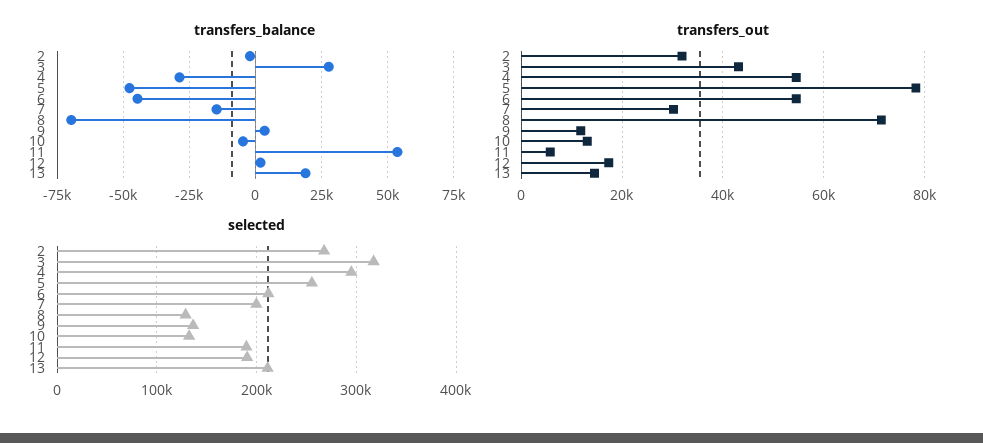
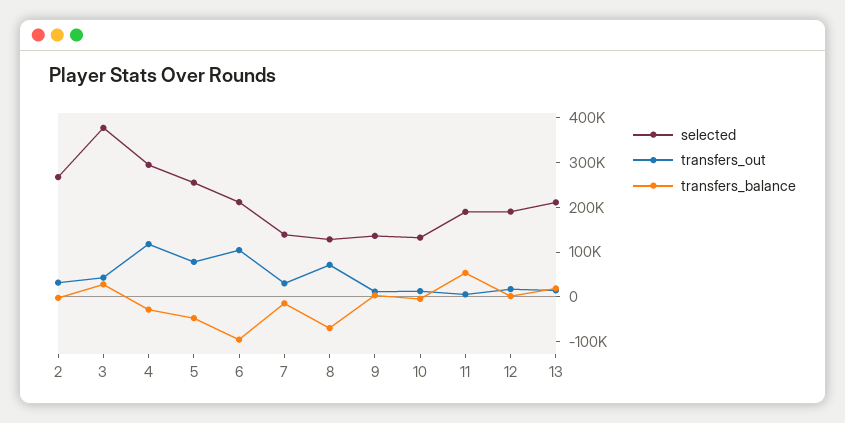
transfers_balance, 6: -45000 -> -100000
transfers_out, 4: 54000 -> 120000
transfers_out, 6: 54000 -> 100000
selected, 3: 320000 -> 380000
selected, 7: 200000 -> 140000

